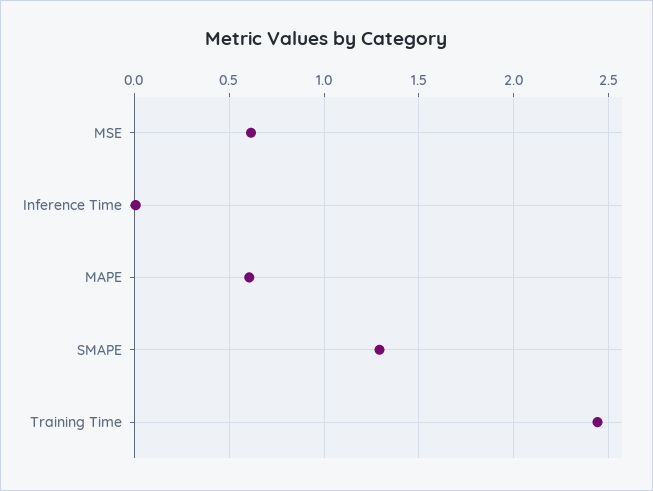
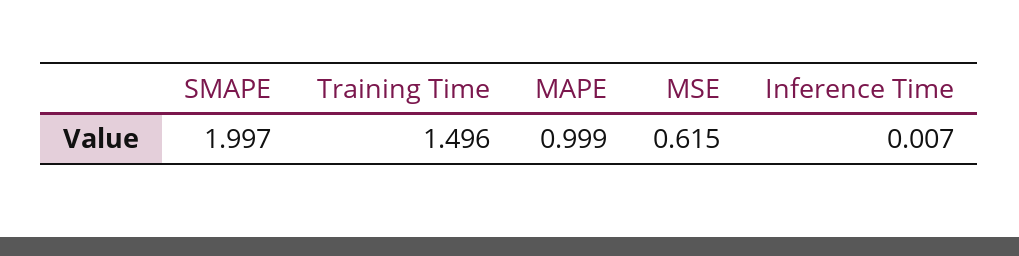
MAPE: 0.6 -> 0.999
SMAPE: 1.3 -> 1.997
Training Time: 2.45 -> 1.496

